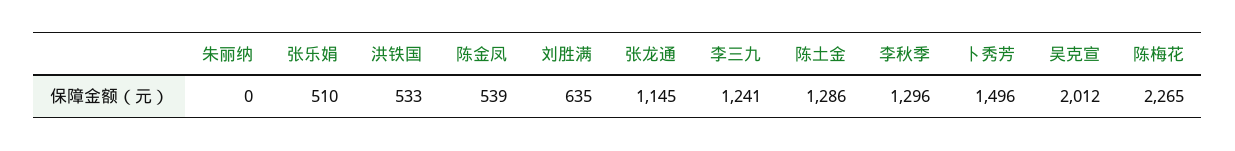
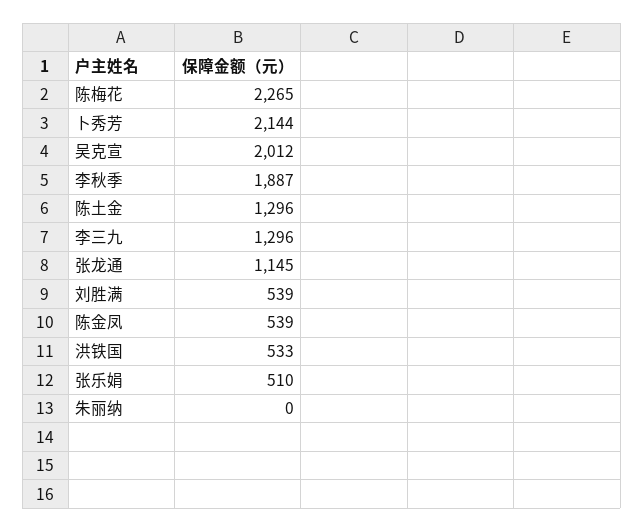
刘胜满: 635 -> 539
李三九: 1241 -> 1296
陈土金: 1286 -> 1296
李秋季: 1296 -> 1887
卜秀芳: 1496 -> 2144

